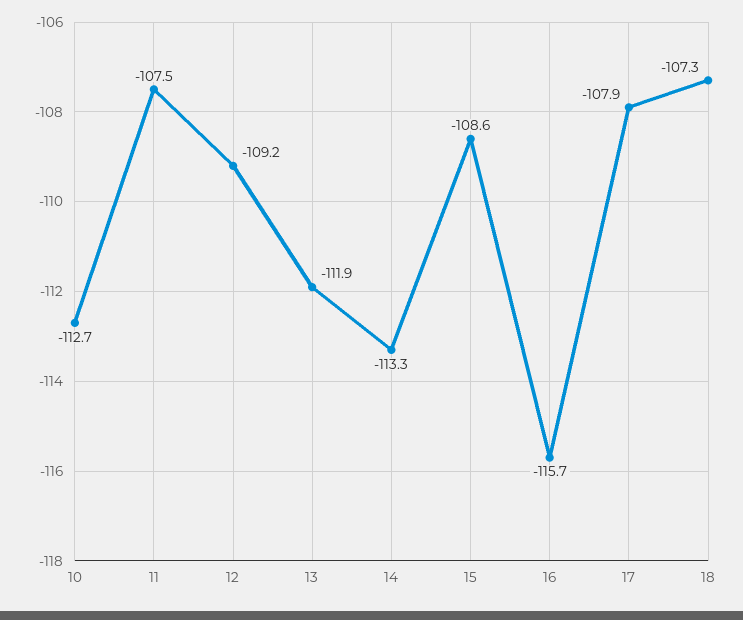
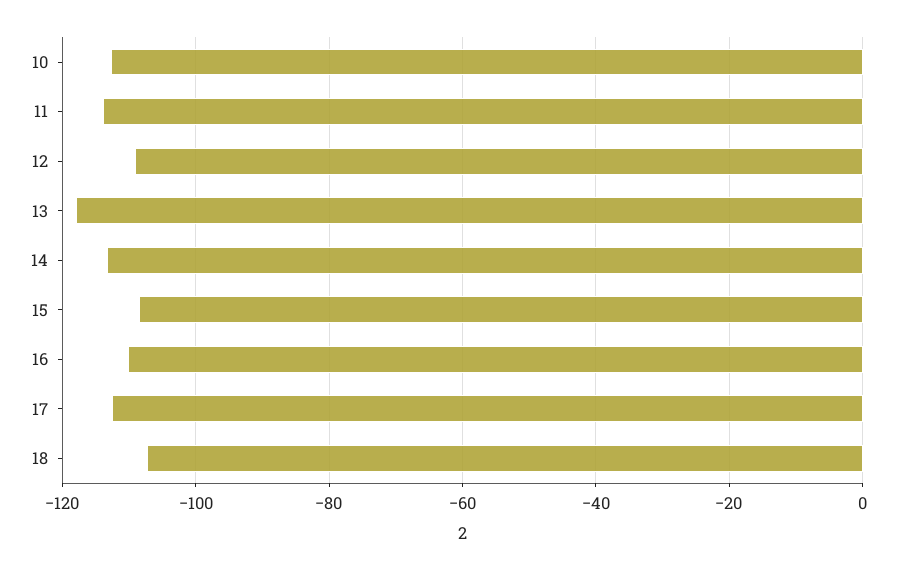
11: -107.5 -> -114
13: -111.9 -> -118
16: -115.7 -> -110
17: -107.9 -> -112

